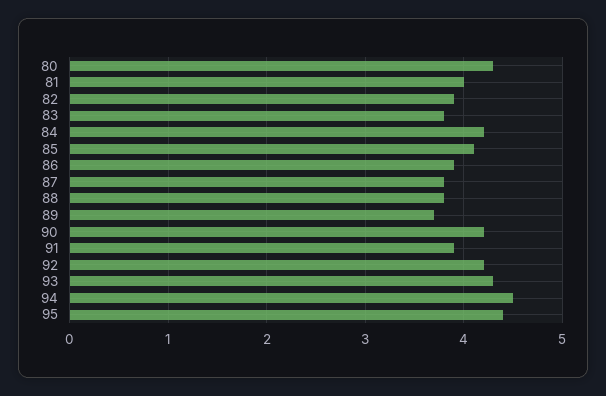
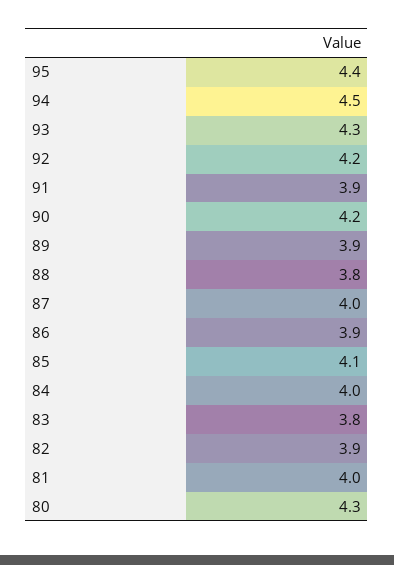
84: 4.2 -> 4
87: 3.8 -> 4
89: 3.7 -> 3.9

